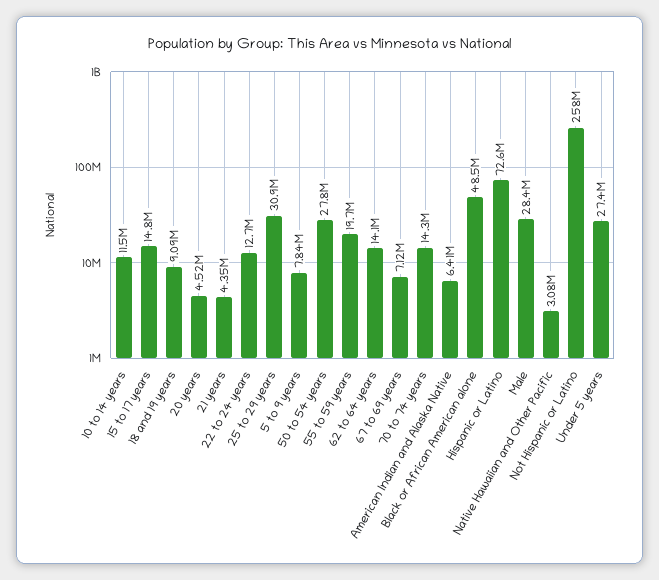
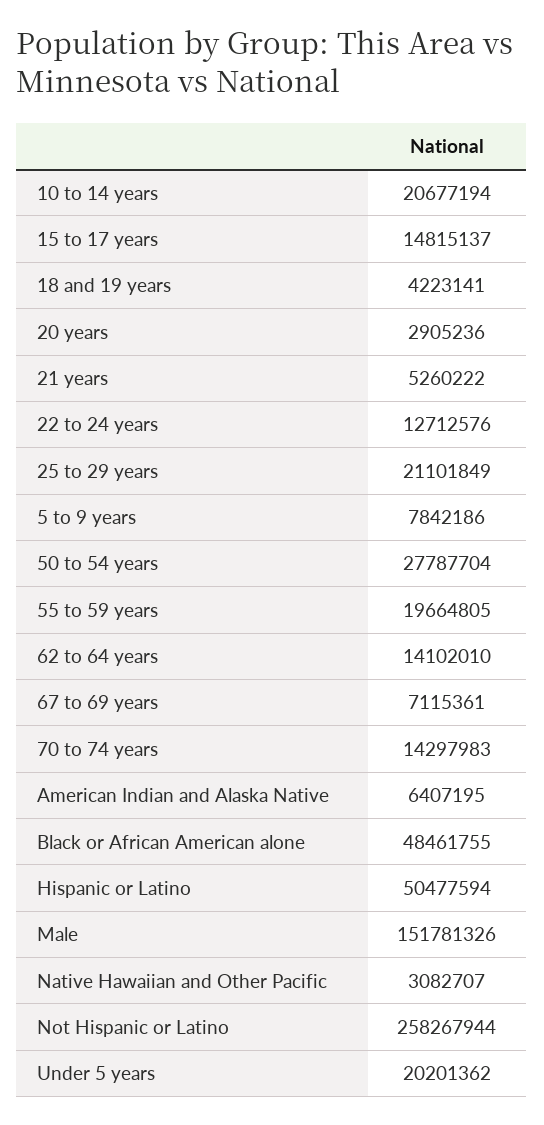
10 to 14 years: 11500000 -> 20677194
18 and 19 years: 9090000 -> 4223141
20 years: 4520000 -> 2905236
21 years: 4350000 -> 5260222
25 to 29 years: 30900000 -> 21101849
Hispanic or Latino: 72600000 -> 50477594
Male: 28400000 -> 151781326
Under 5 years: 27400000 -> 20201362

